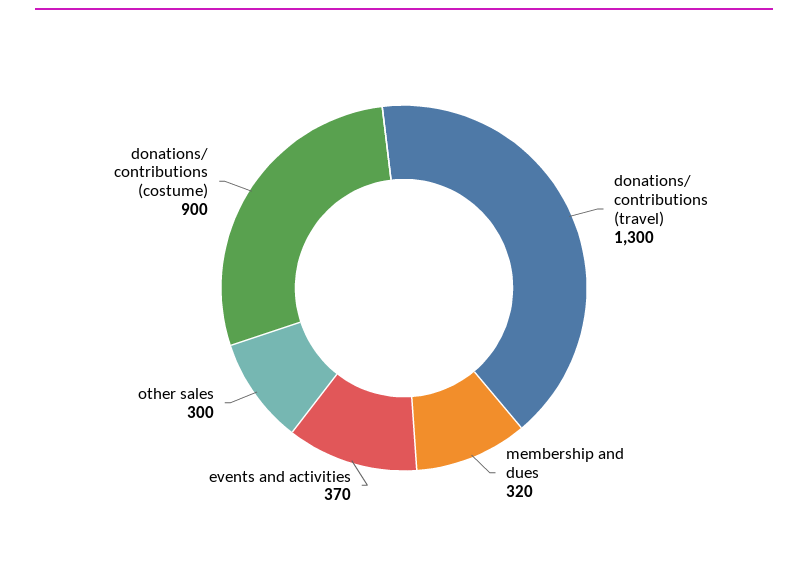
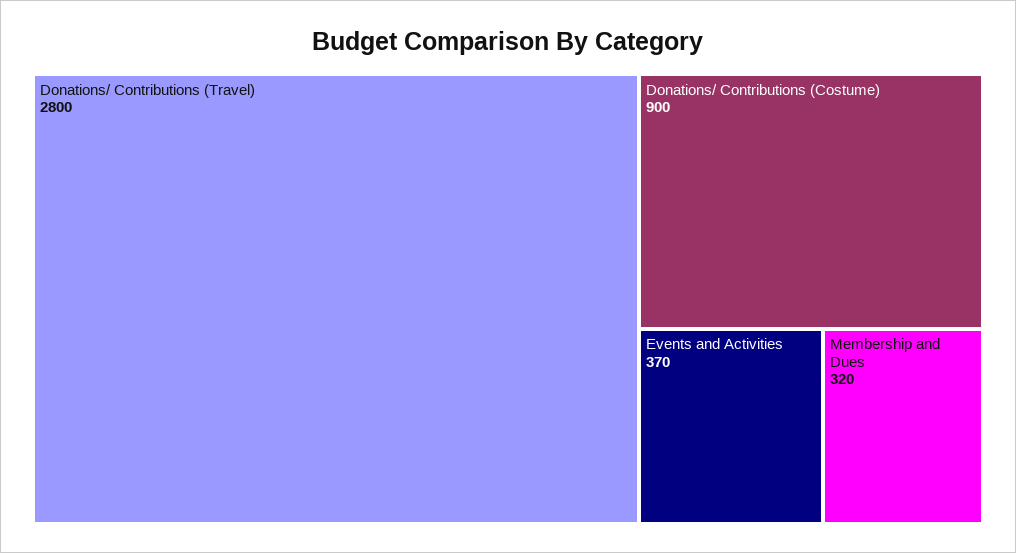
donations/ contributions (travel): 1300 -> 2800
other sales: 300 -> none

